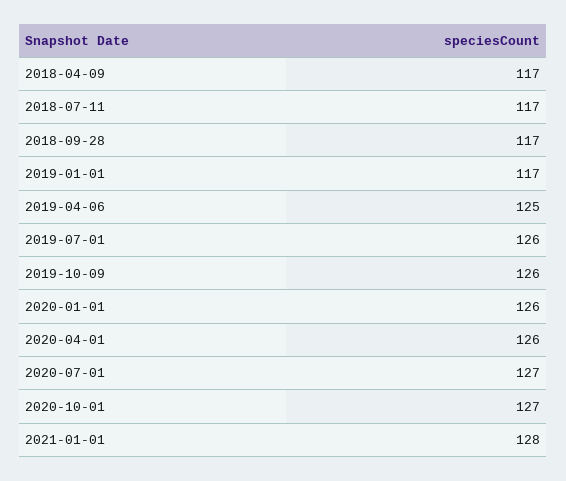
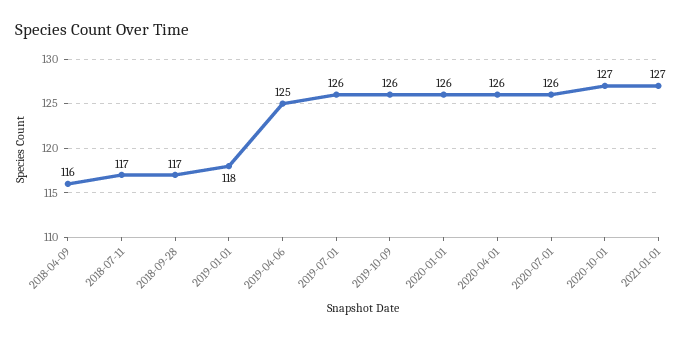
2018-04-09: 117 -> 116
2019-01-01: 117 -> 118
2020-07-01: 127 -> 126
2021-01-01: 128 -> 127

